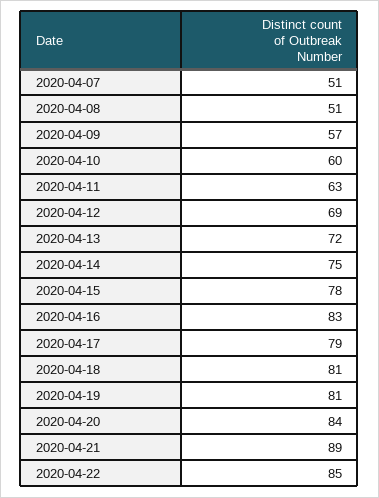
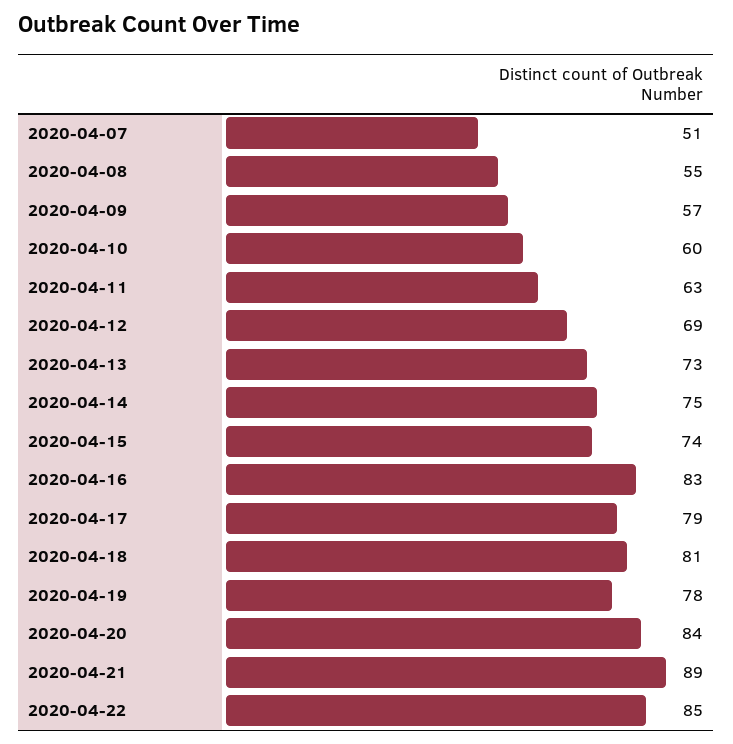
2020-04-08: 51 -> 55
2020-04-13: 72 -> 73
2020-04-15: 78 -> 74
2020-04-19: 81 -> 78

